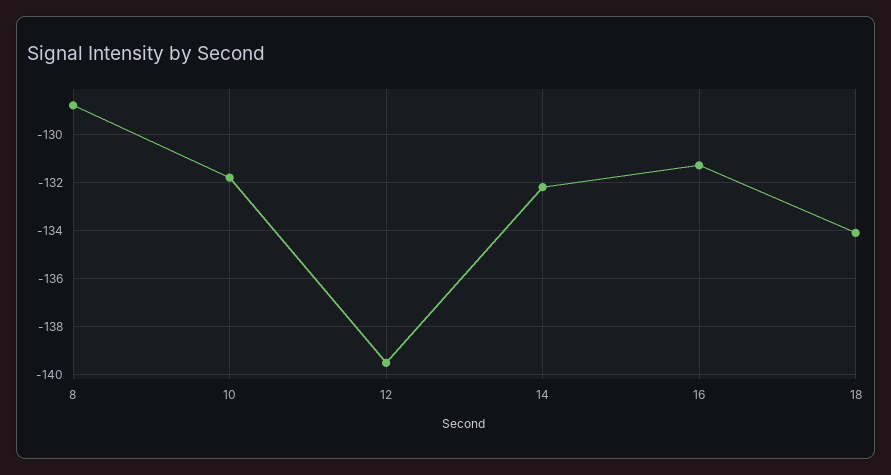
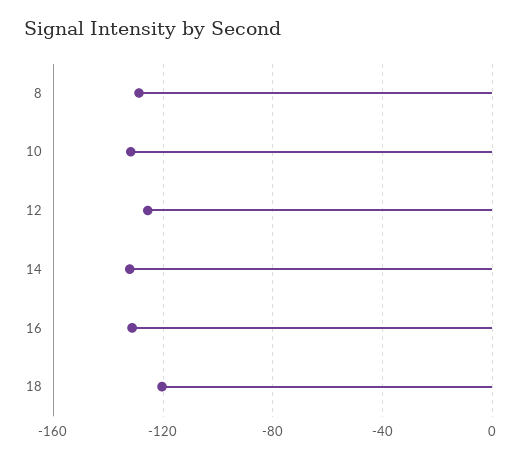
12: -139.5 -> -125
18: -134 -> -120

